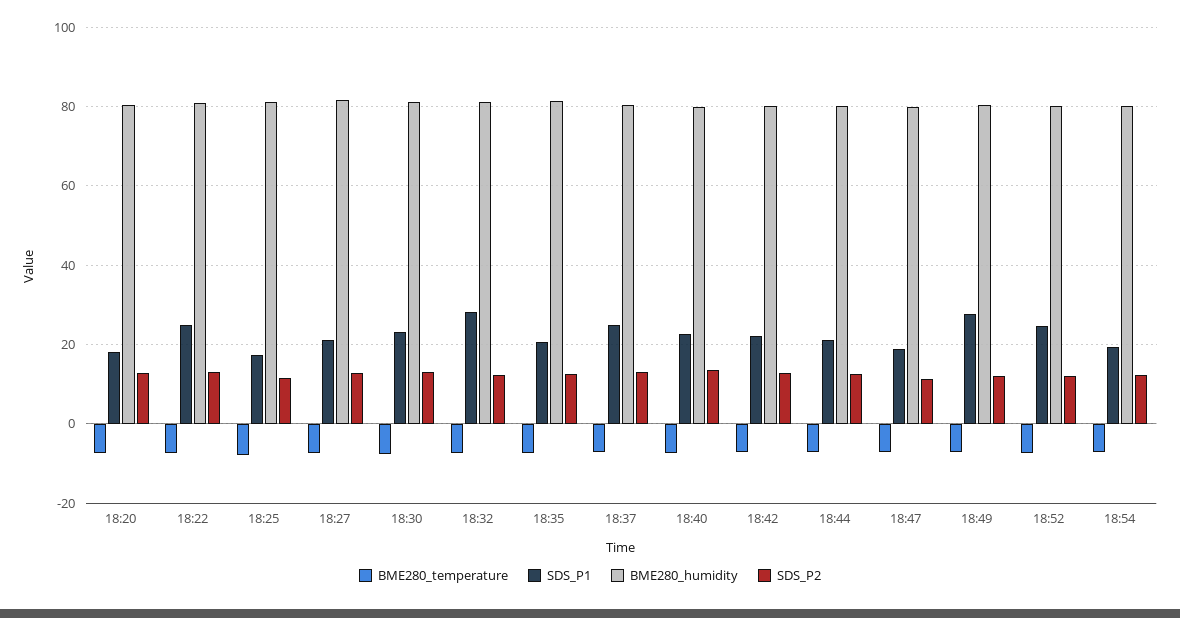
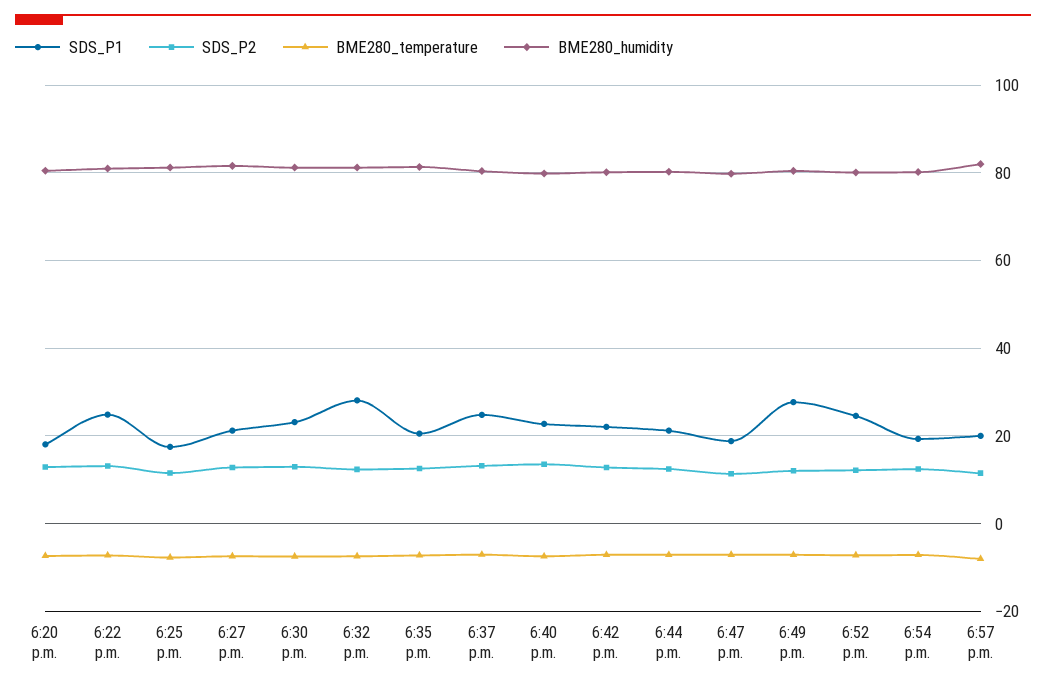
SDS_P1, 6:57 p.m.: none -> 20
SDS_P2, 6:57 p.m.: none -> 12
BME280_temperature, 6:57 p.m.: none -> -8
BME280_humidity, 6:57 p.m.: none -> 82

